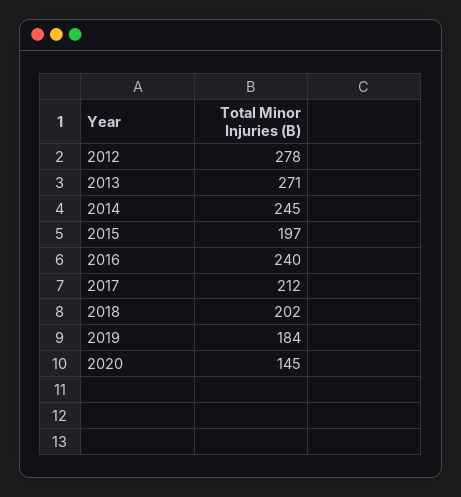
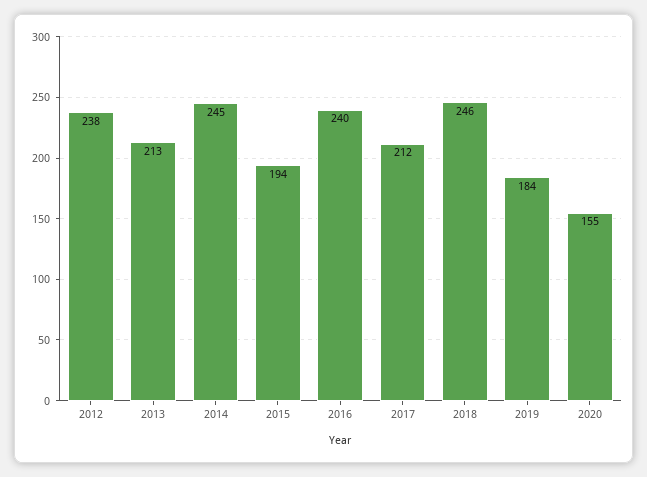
2012: 278 -> 238
2013: 271 -> 213
2015: 197 -> 194
2018: 202 -> 246
2020: 145 -> 155

